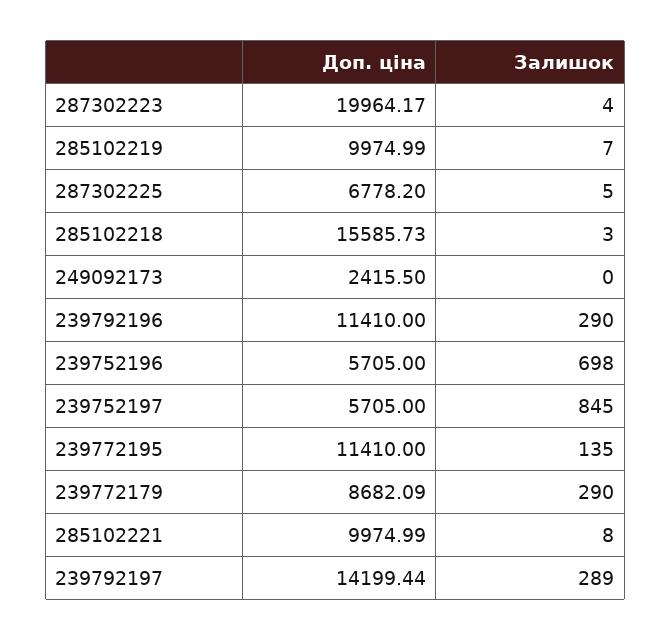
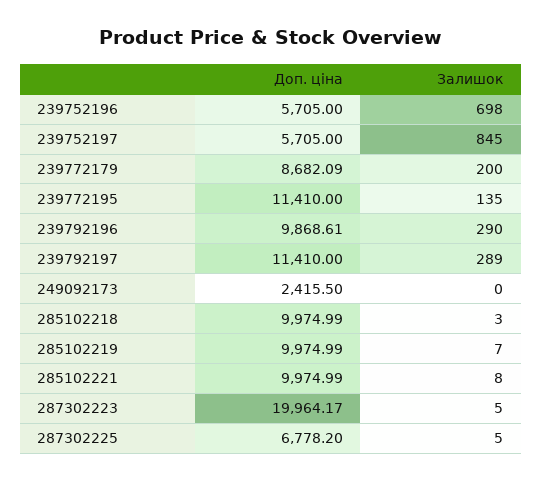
Залишок, 287302223: 4 -> 5
Доп. ціна, 285102218: 15585.73 -> 9974.99
Доп. ціна, 239792196: 11410 -> 9868.61
Залишок, 239772179: 290 -> 200
Доп. ціна, 239792197: 14199.44 -> 11410

